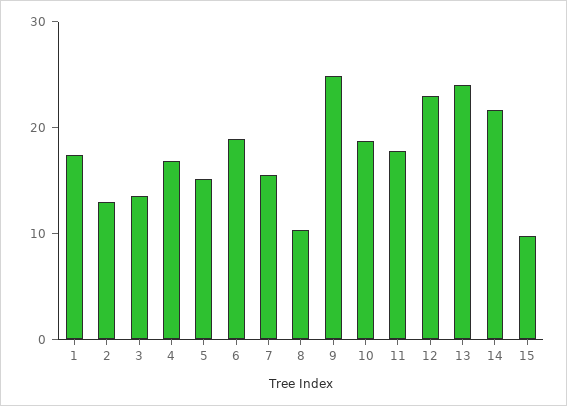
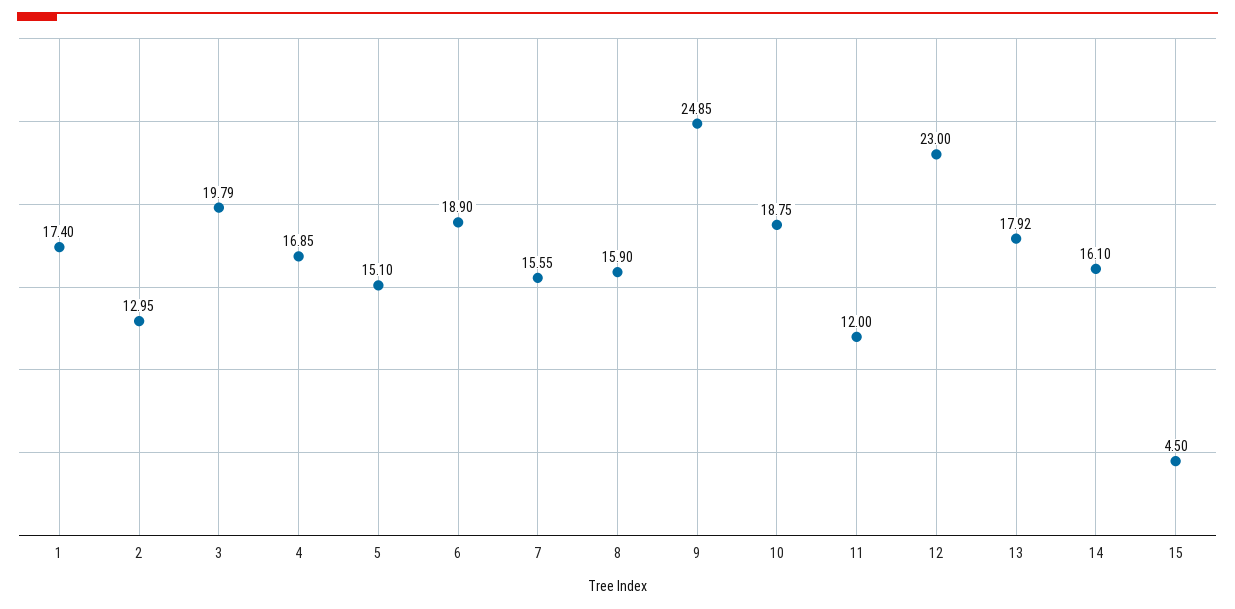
3: 14 -> 19.79
8: 10 -> 15.9
11: 18 -> 12
13: 24 -> 17.92
14: 22 -> 16.1
15: 10 -> 4.5

